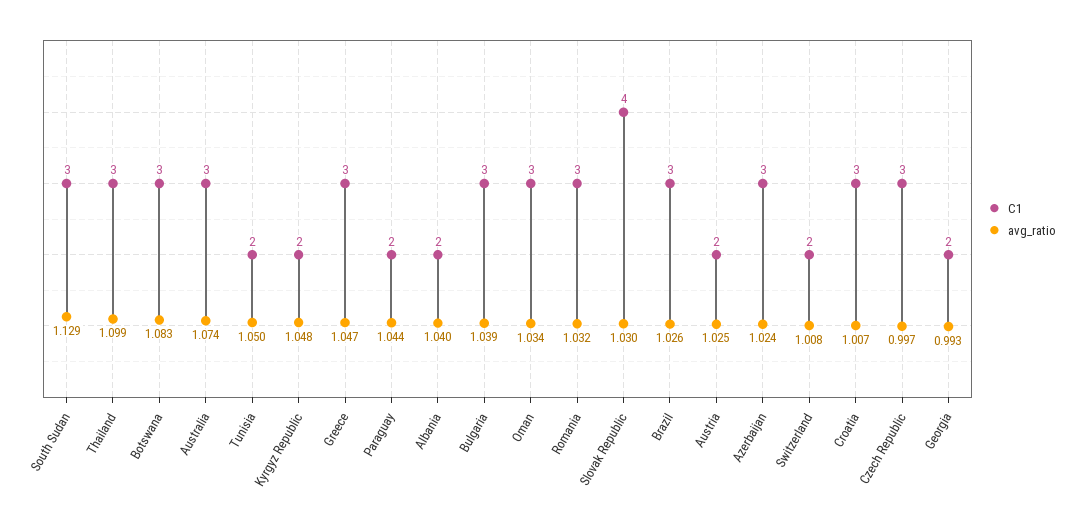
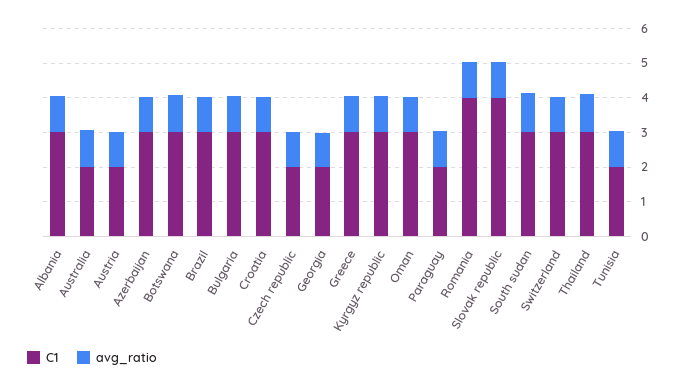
C1, Australia: 3 -> 2
C1, Kyrgyz Republic: 2 -> 3
C1, Albania: 2 -> 3
C1, Romania: 3 -> 4
C1, Switzerland: 2 -> 3
C1, Czech Republic: 3 -> 2

